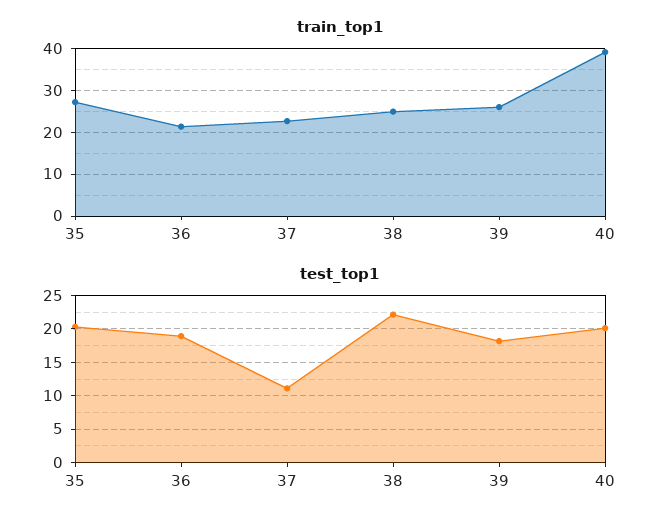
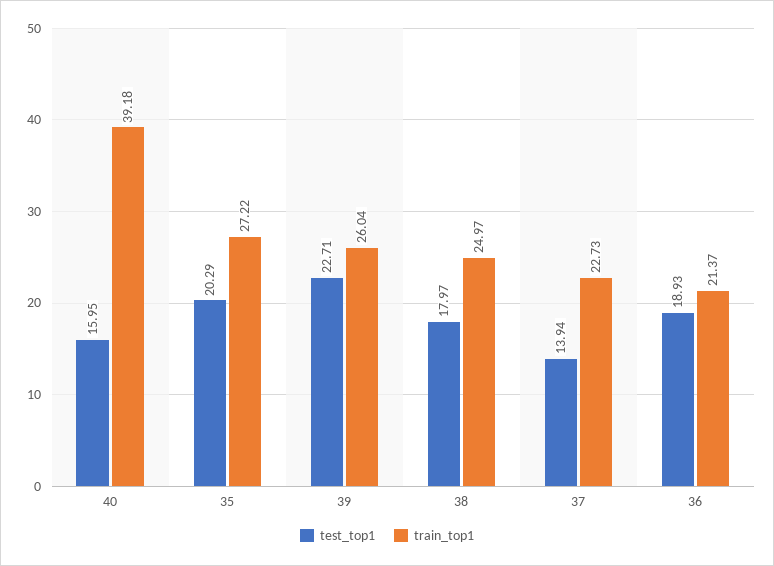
test_top1, 37: 11 -> 13.94
test_top1, 38: 22 -> 17.97
test_top1, 39: 18 -> 22.71
test_top1, 40: 20 -> 15.95

